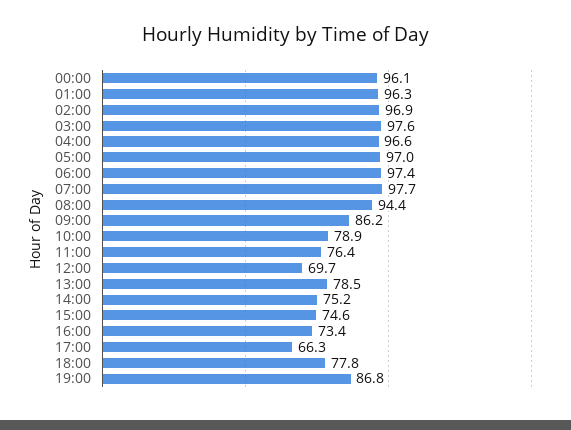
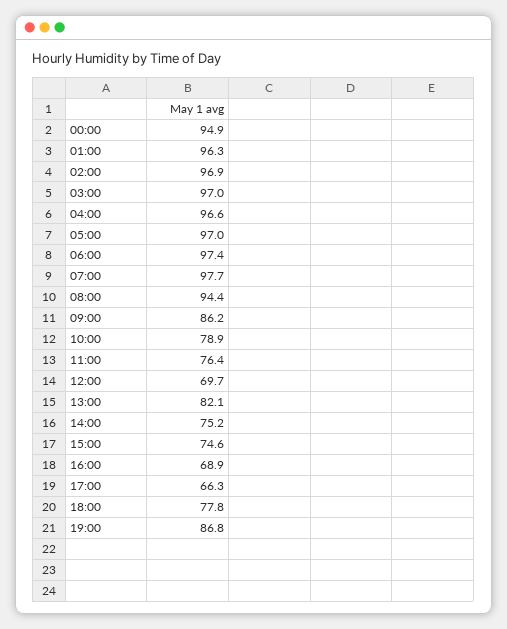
00:00: 96.1 -> 94.9
03:00: 97.6 -> 97
13:00: 78.5 -> 82.1
16:00: 73.4 -> 68.9

